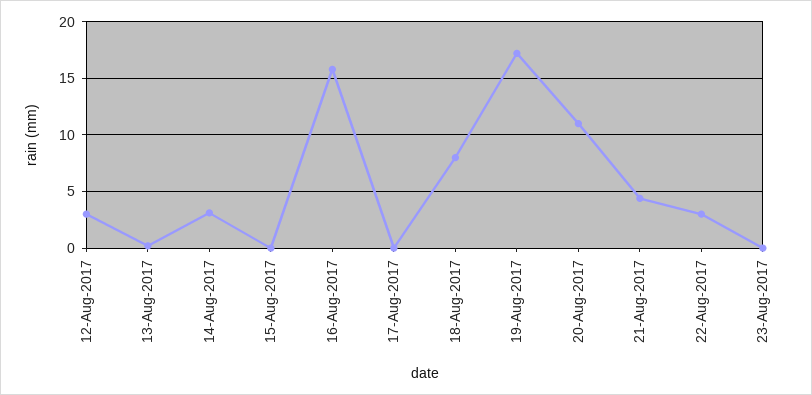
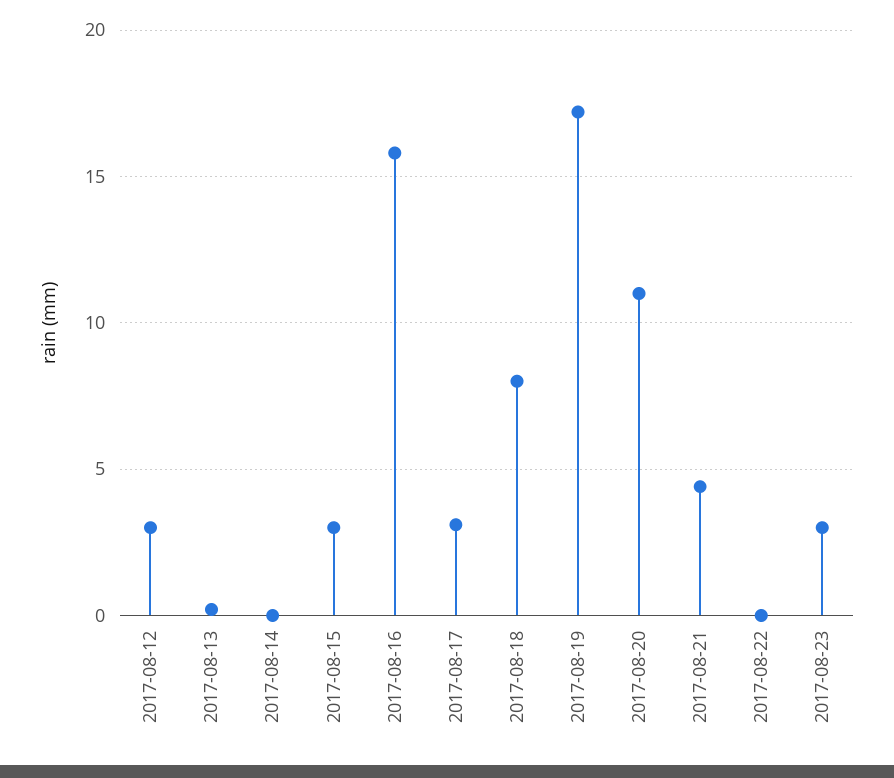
14-Aug-2017: 3 -> 0
15-Aug-2017: 0 -> 3
17-Aug-2017: 0 -> 3
22-Aug-2017: 3 -> 0
23-Aug-2017: 0 -> 3

